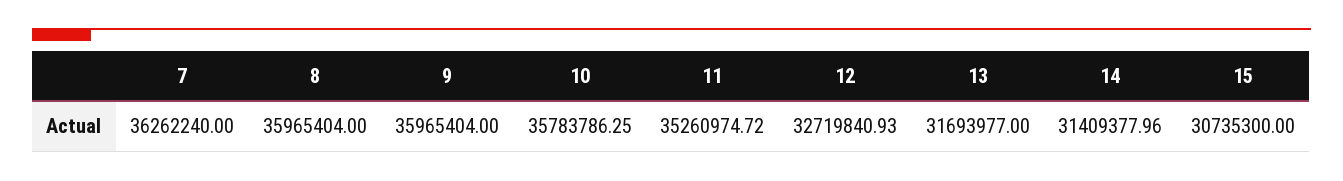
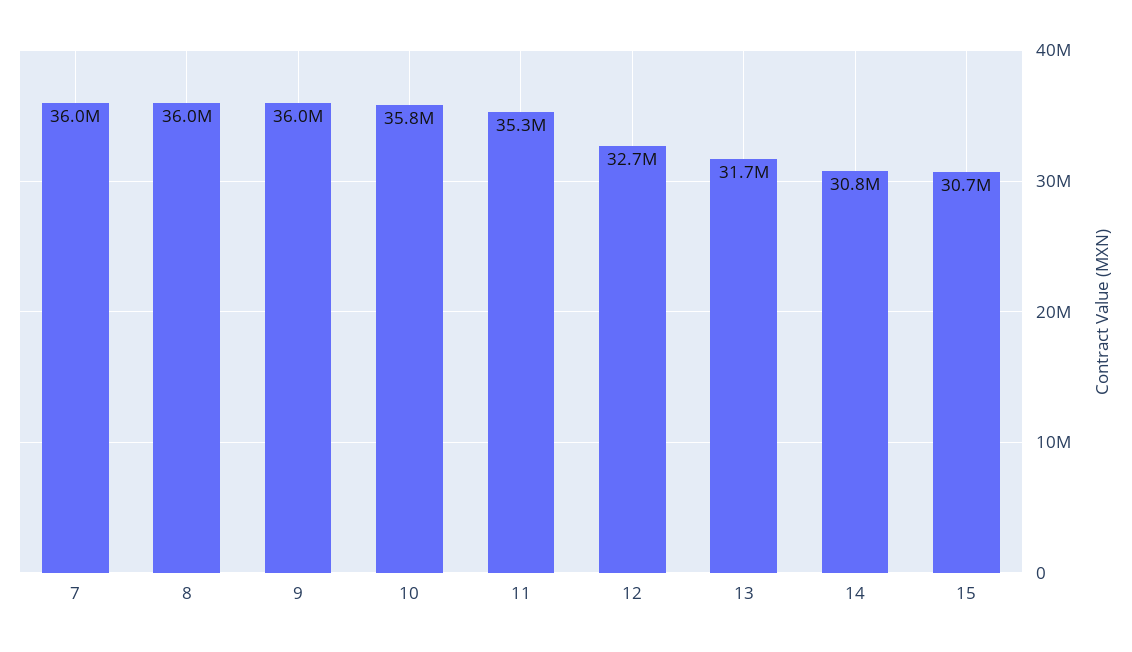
7: 36262240 -> 36000000
14: 31409377.96 -> 30800000

